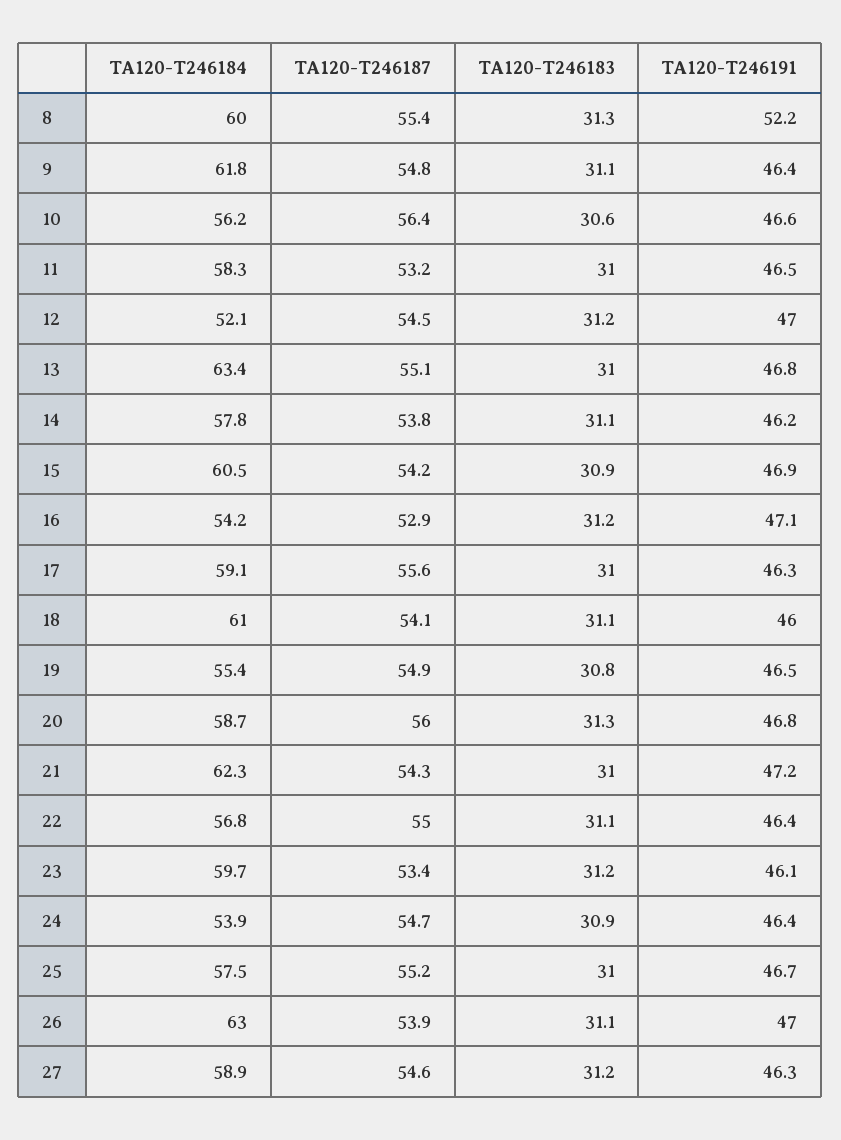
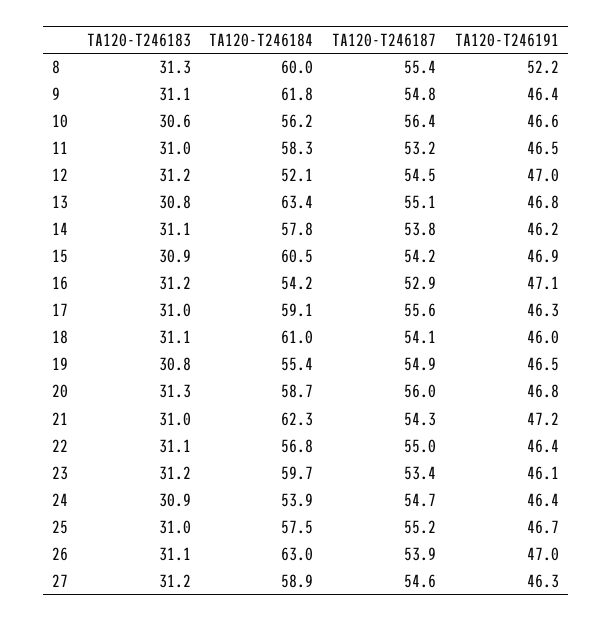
TA120-T246183, 13: 31 -> 30.8

